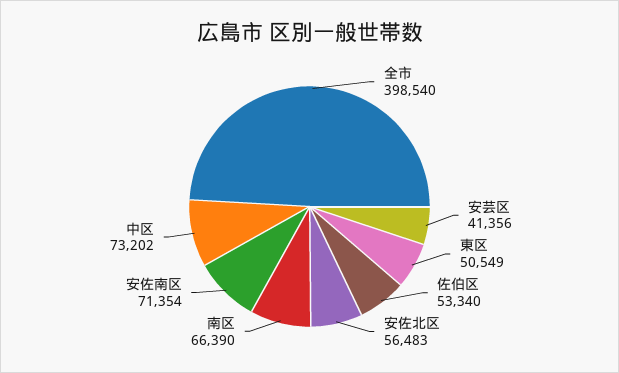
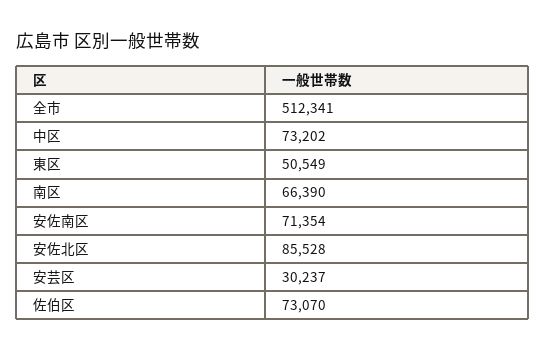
全市: 398540 -> 512341
安芸区: 41356 -> 30237
佐伯区: 53340 -> 73070
安佐北区: 56483 -> 85528

